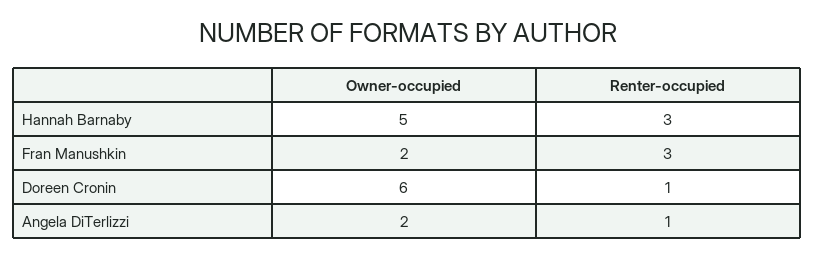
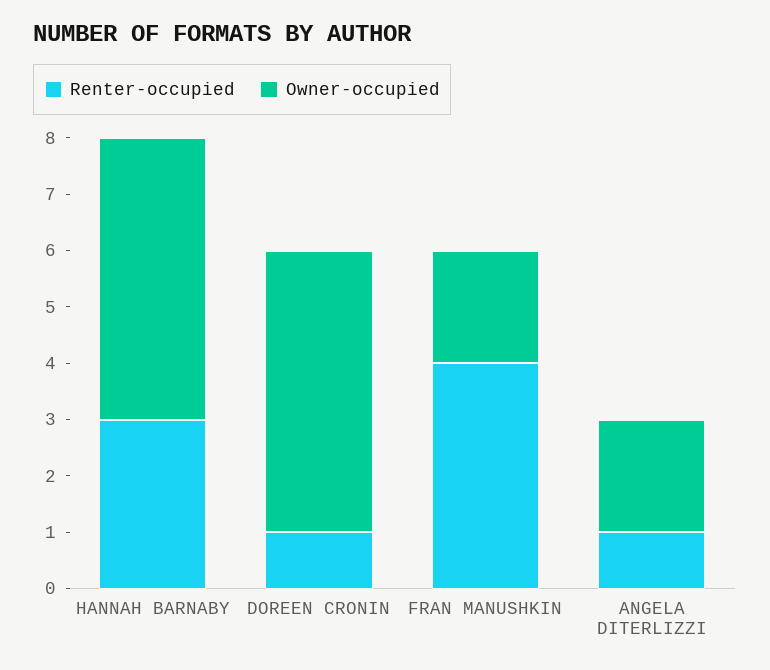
Renter-occupied, Fran Manushkin: 3 -> 4
Owner-occupied, Doreen Cronin: 6 -> 5

